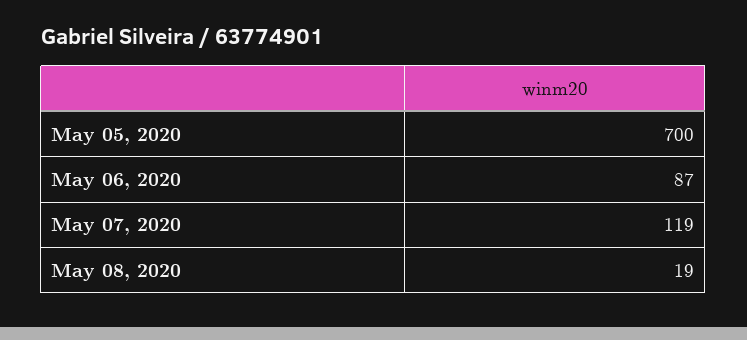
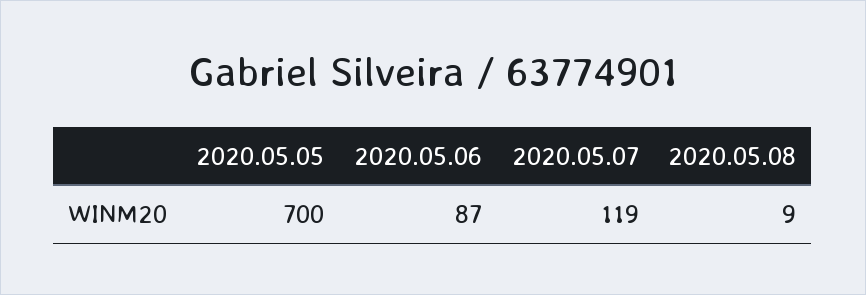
May 08, 2020: 19 -> 9

